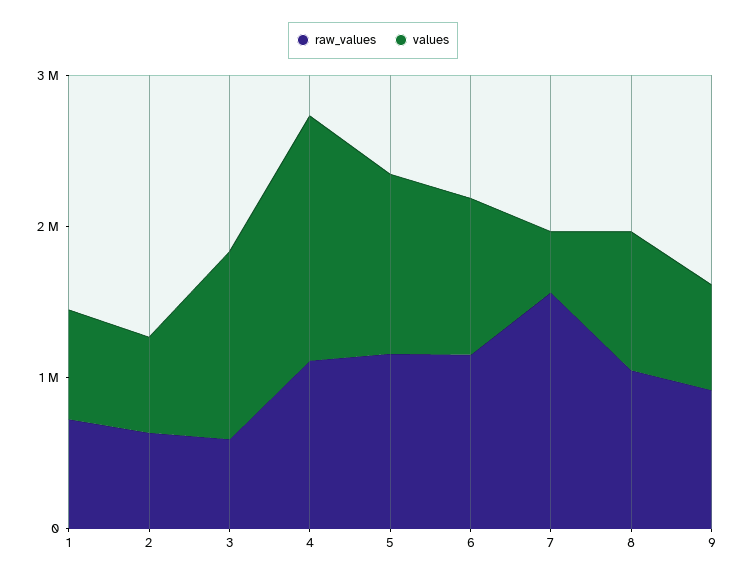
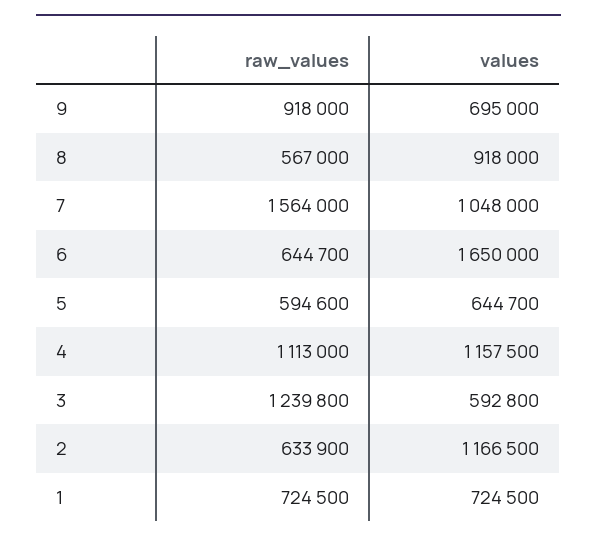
values, 2: 600000 -> 1166500
raw_values, 3: 600000 -> 1239800
values, 3: 1200000 -> 592800
values, 4: 1600000 -> 1157500
raw_values, 5: 1200000 -> 594600
values, 5: 1200000 -> 644700
raw_values, 6: 1200000 -> 644700
values, 6: 1000000 -> 1650000
values, 7: 400000 -> 1048000
raw_values, 8: 1000000 -> 567000

